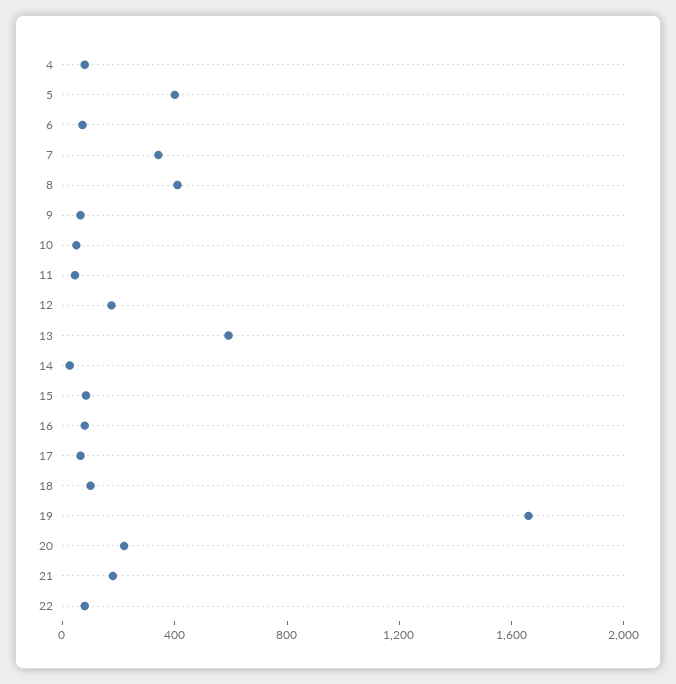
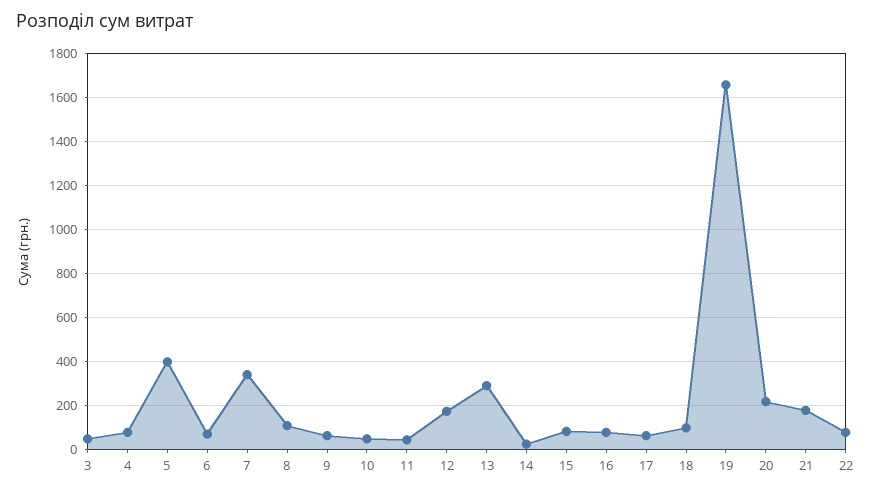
8: 400 -> 100
13: 600 -> 300
3: none -> 50

